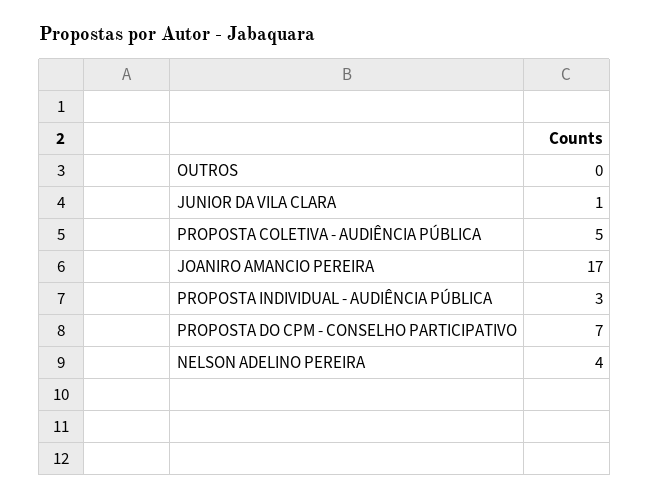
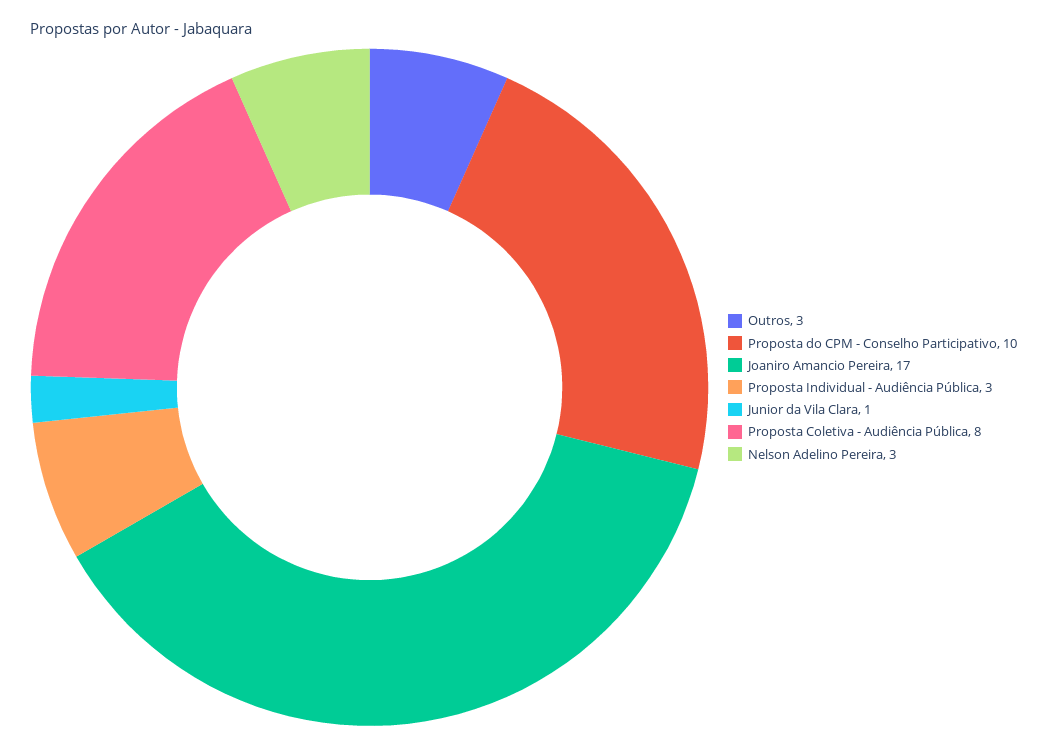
OUTROS: 0 -> 3
PROPOSTA COLETIVA - AUDIÊNCIA PÚBLICA: 5 -> 8
PROPOSTA DO CPM - CONSELHO PARTICIPATIVO: 7 -> 10
NELSON ADELINO PEREIRA: 4 -> 3

